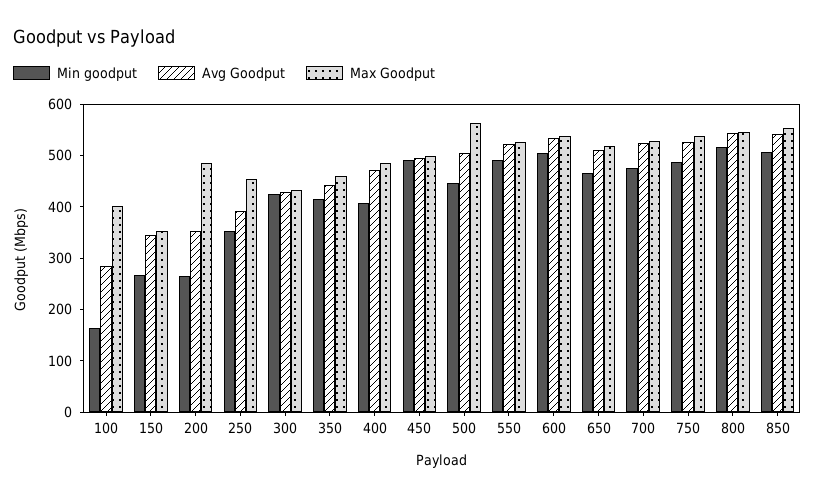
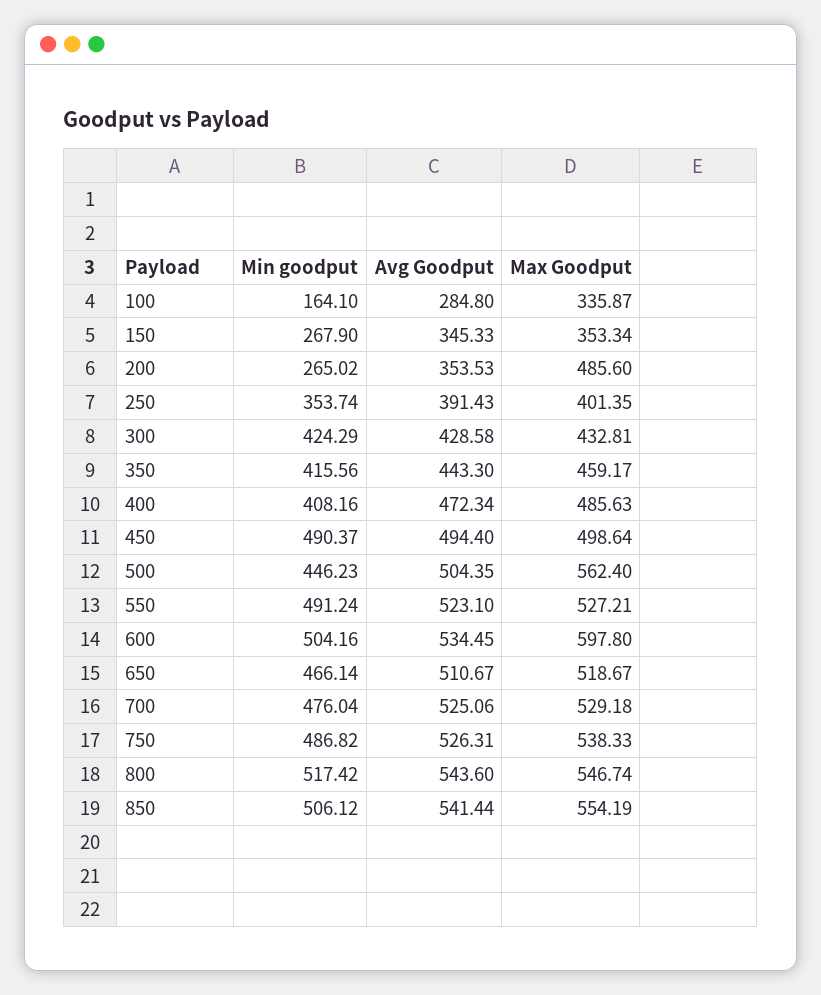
Max Goodput, 100: 400 -> 335.87
Max Goodput, 250: 460 -> 401.35
Max Goodput, 600: 540 -> 597.8

